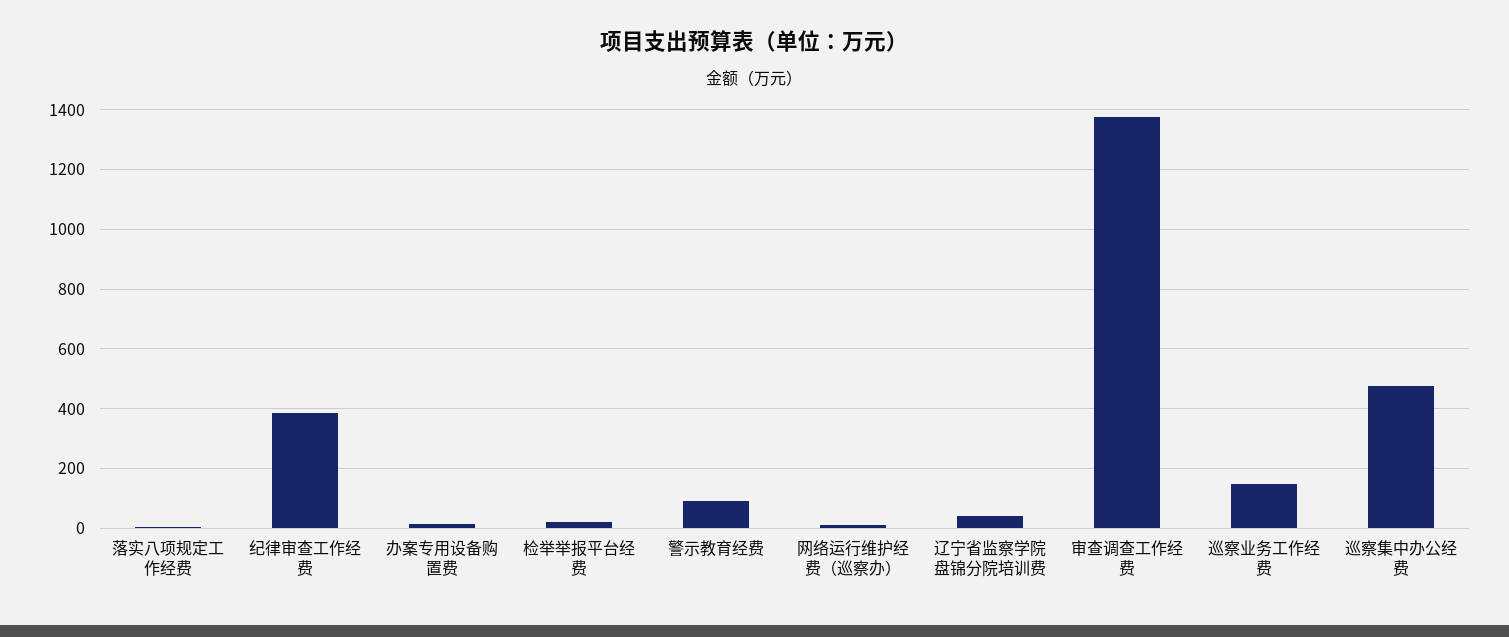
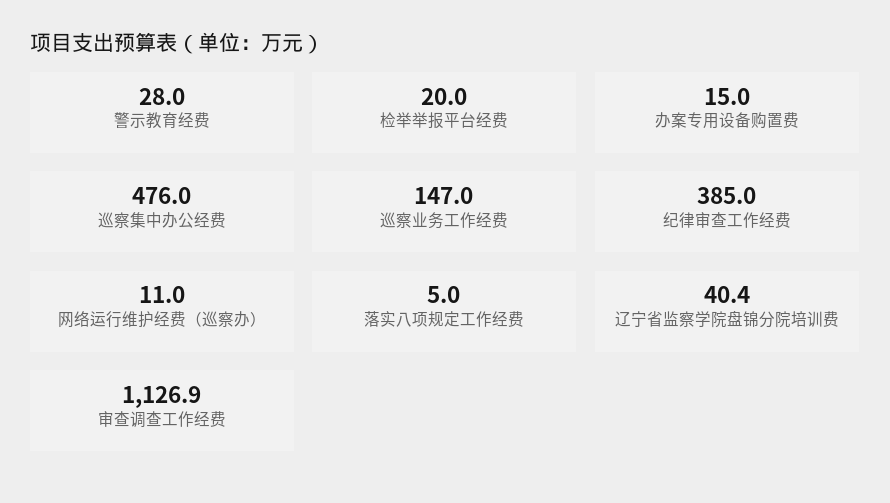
警示教育经费: 100 -> 28
审查调查工作经费: 1375 -> 1126.9

